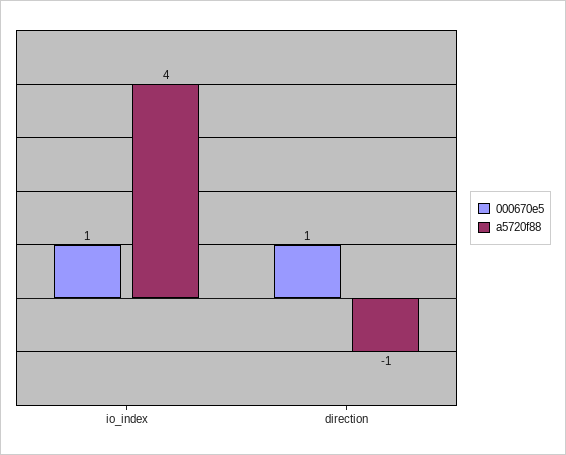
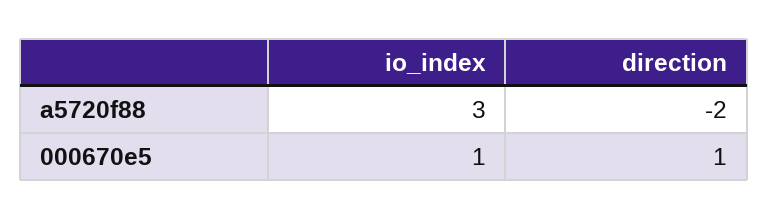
a5720f88, io_index: 4 -> 3
a5720f88, direction: -1 -> -2

